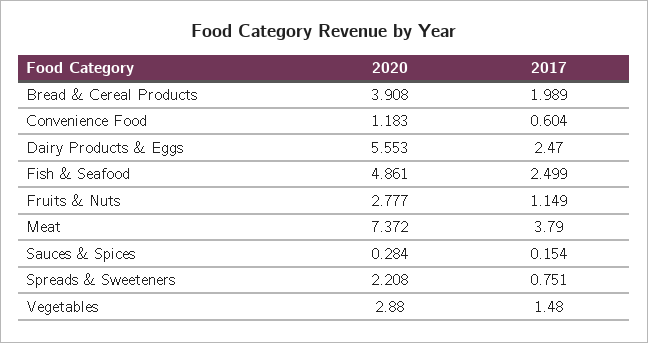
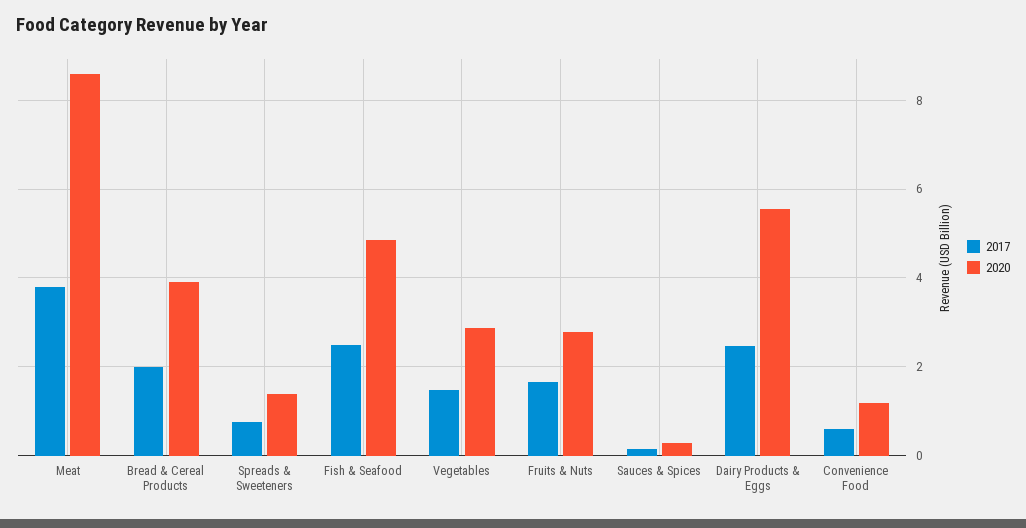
2017, Fruits & Nuts: 1.149 -> 1.6
2020, Meat: 7.372 -> 8.6
2020, Spreads & Sweeteners: 2.208 -> 1.4

